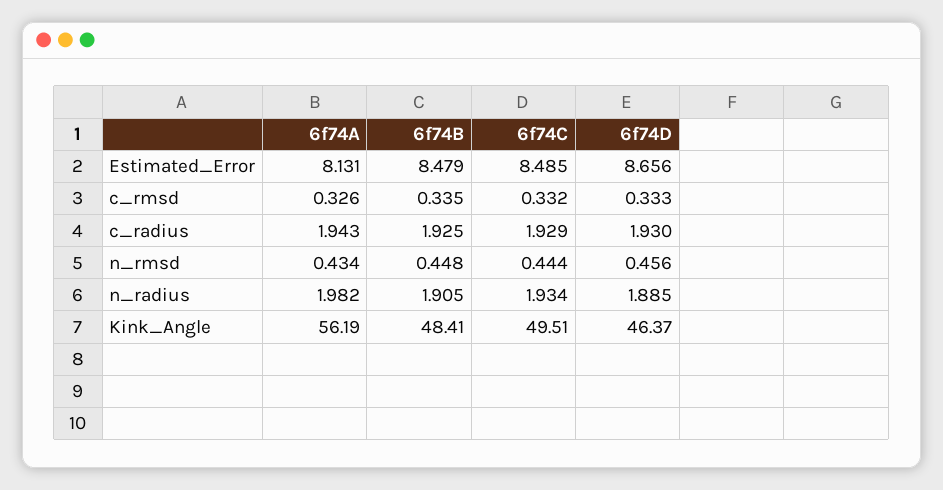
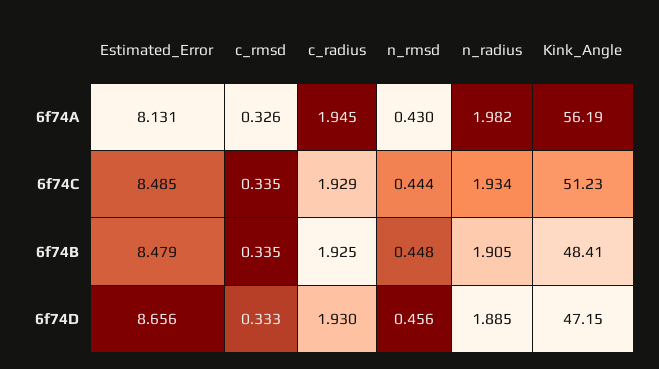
6f74C, c_rmsd: 0.332 -> 0.335
6f74A, c_radius: 1.943 -> 1.945
6f74A, n_rmsd: 0.434 -> 0.43
6f74C, Kink_Angle: 49.51 -> 51.23
6f74D, Kink_Angle: 46.37 -> 47.15

